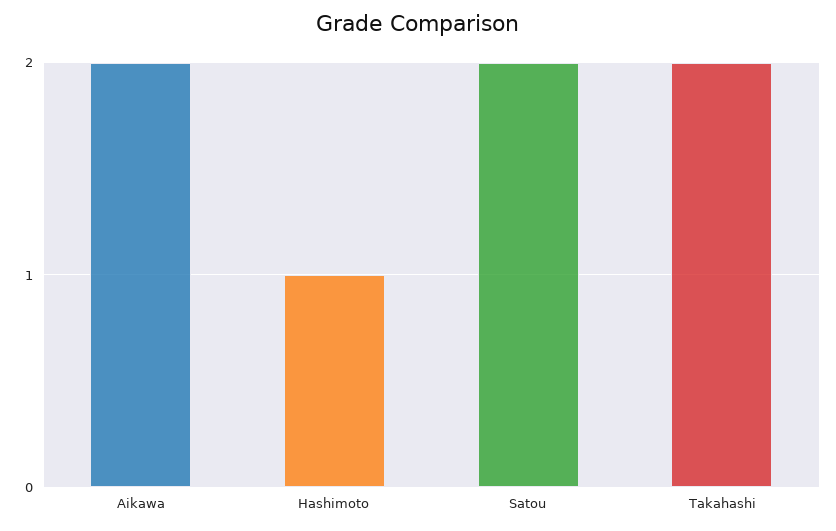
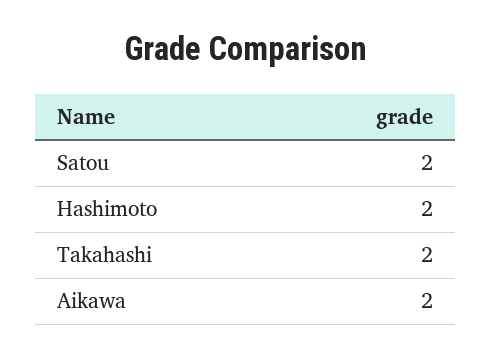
Hashimoto: 1 -> 2

